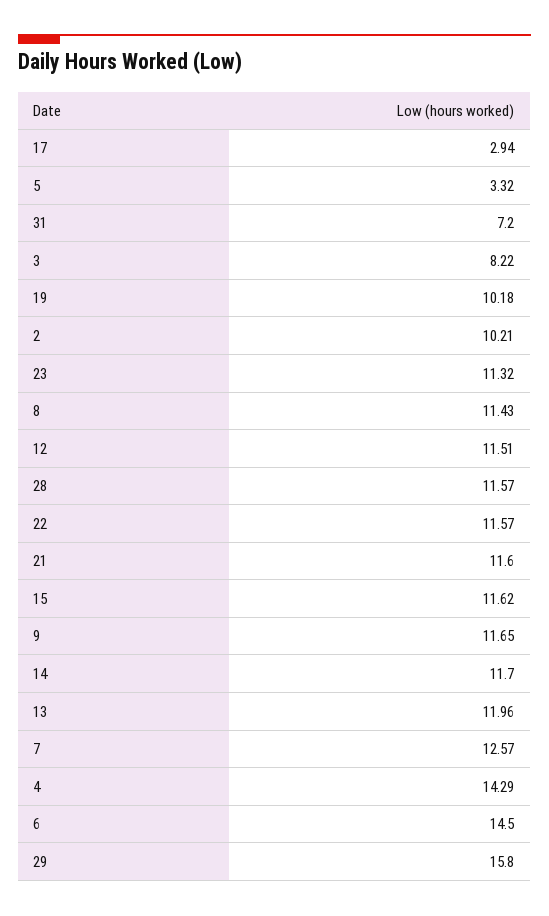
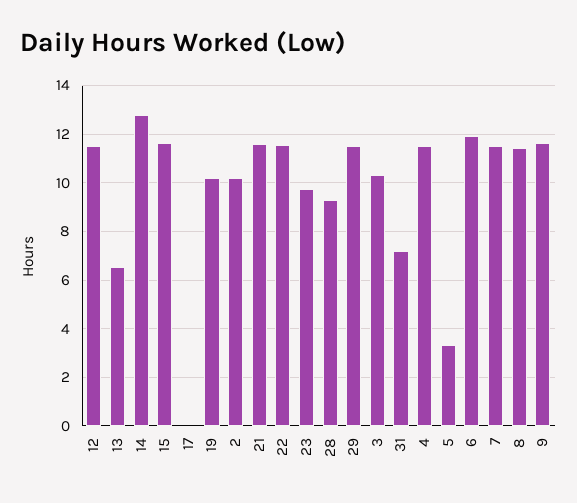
17: 2.94 -> 0
3: 8.22 -> 10.25
23: 11.32 -> 9.75
28: 11.57 -> 9.25
14: 11.7 -> 12.75
13: 11.96 -> 6.5
7: 12.57 -> 11.5
4: 14.29 -> 11.5
6: 14.5 -> 12
29: 15.8 -> 11.5

